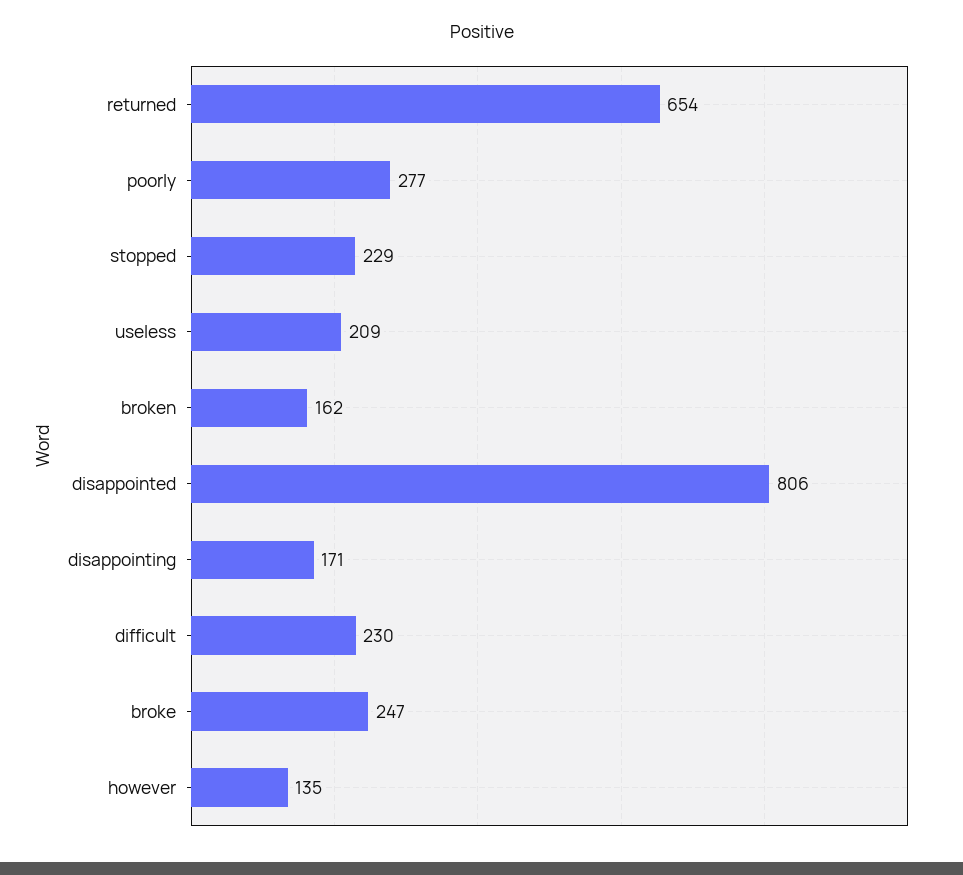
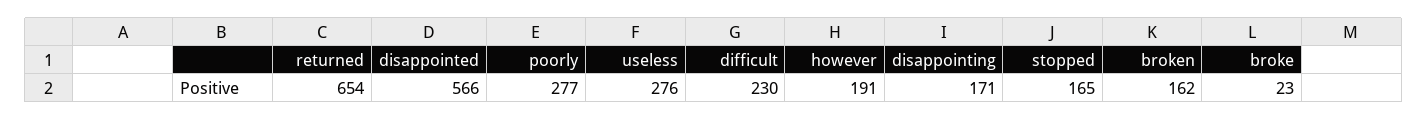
stopped: 229 -> 165
useless: 209 -> 276
disappointed: 806 -> 566
broke: 247 -> 23
however: 135 -> 191

